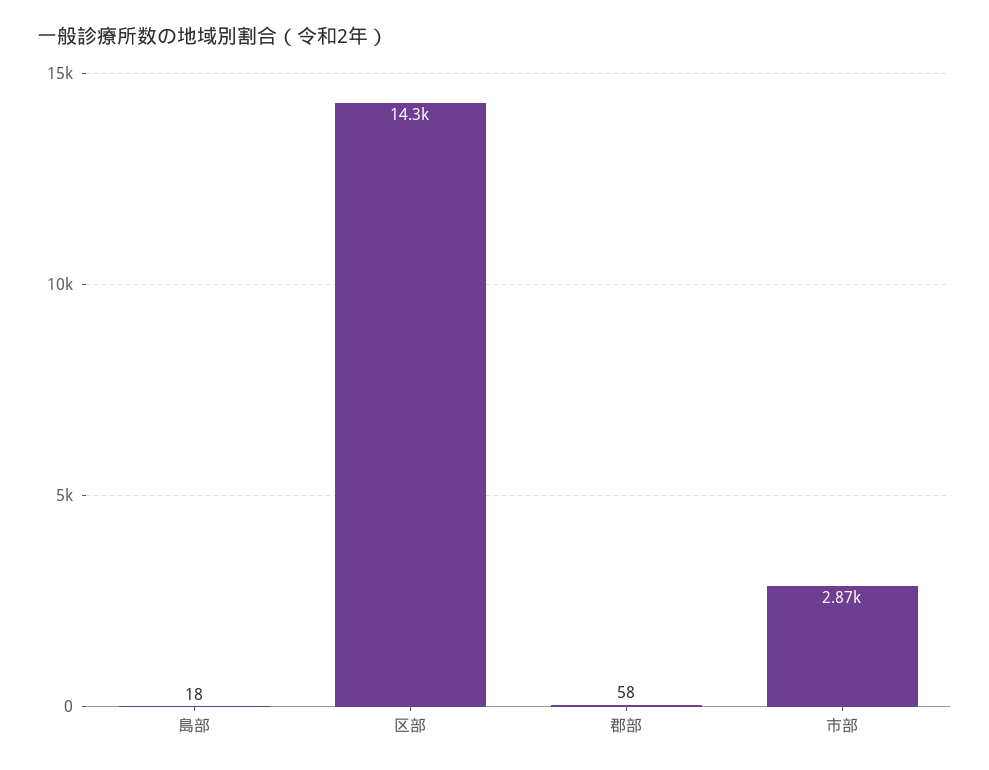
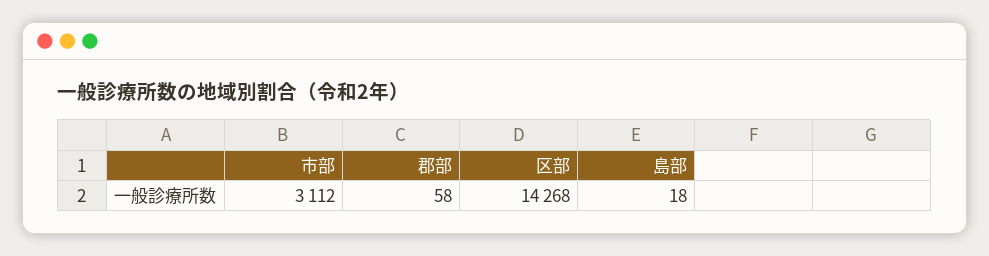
市部: 2870 -> 3112

